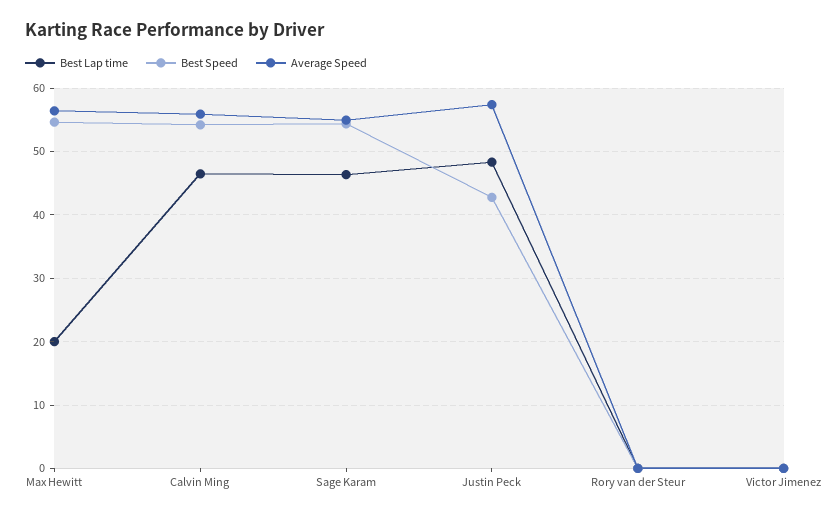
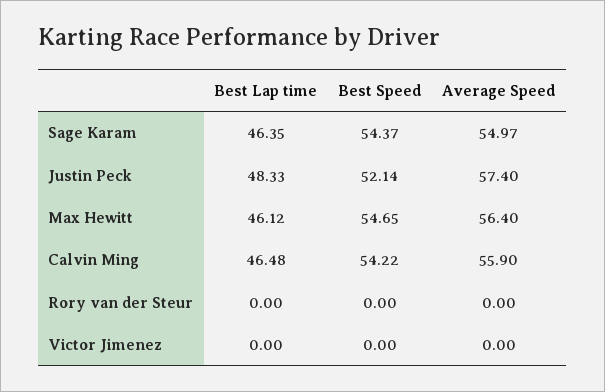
Best Lap time, Max Hewitt: 20 -> 46.12
Best Speed, Justin Peck: 43 -> 52.14

